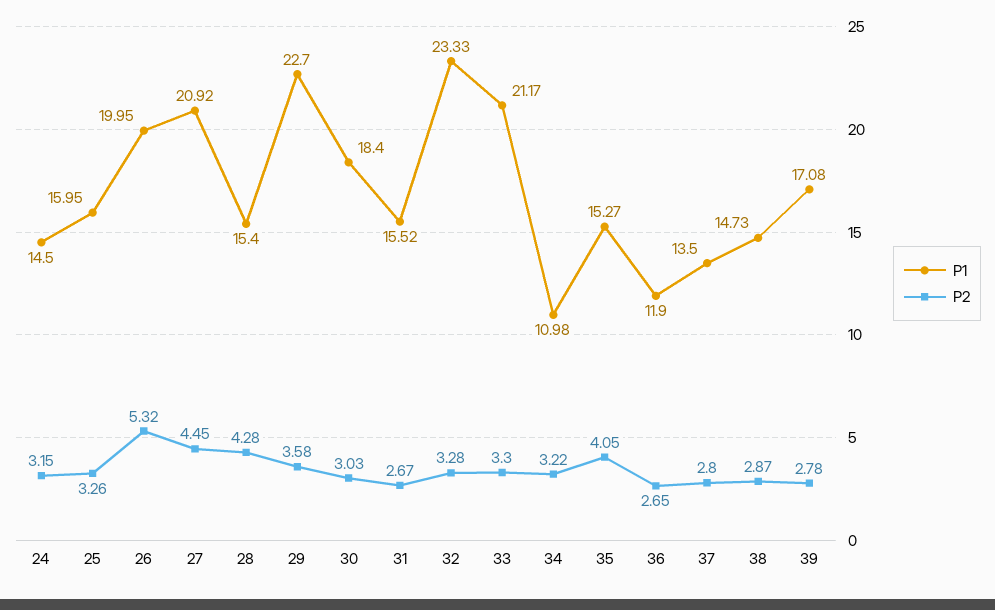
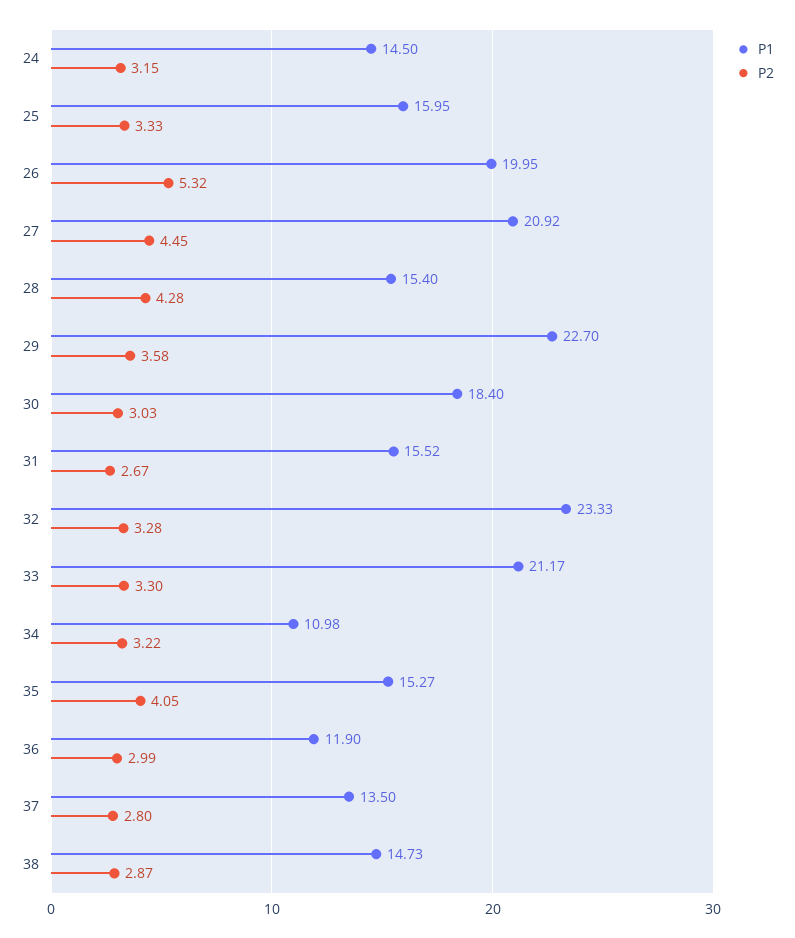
P2, 25: 3.26 -> 3.33
P2, 36: 2.65 -> 2.99
P1, 39: 17.08 -> none
P2, 39: 2.78 -> none

